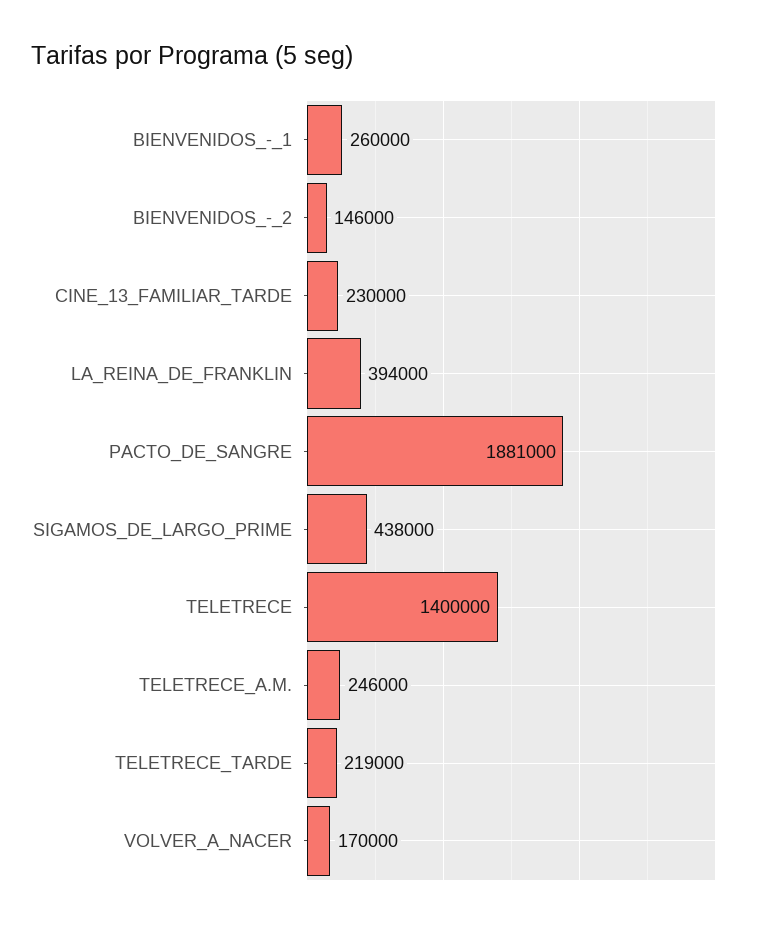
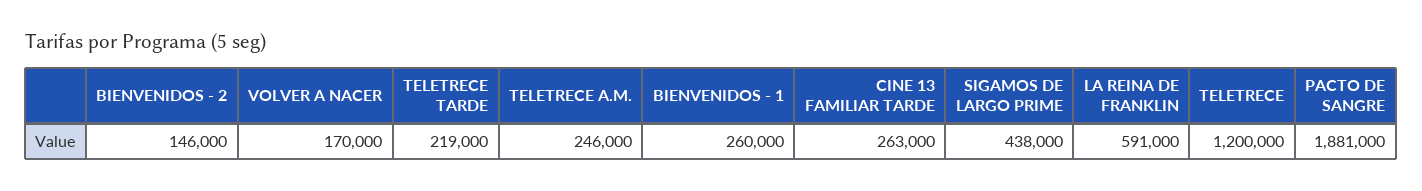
CINE_13_FAMILIAR_TARDE: 230000 -> 263000
LA_REINA_DE_FRANKLIN: 394000 -> 591000
TELETRECE: 1400000 -> 1200000

